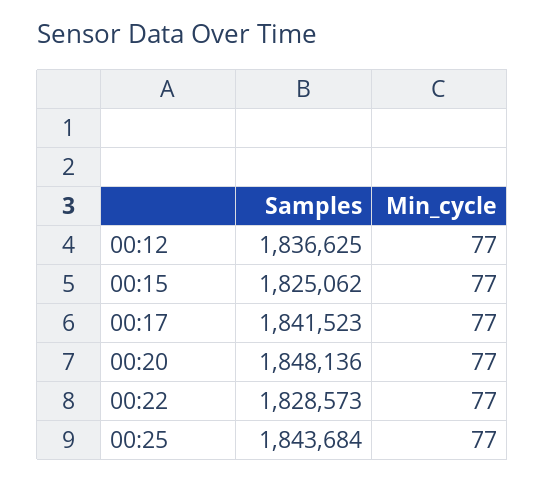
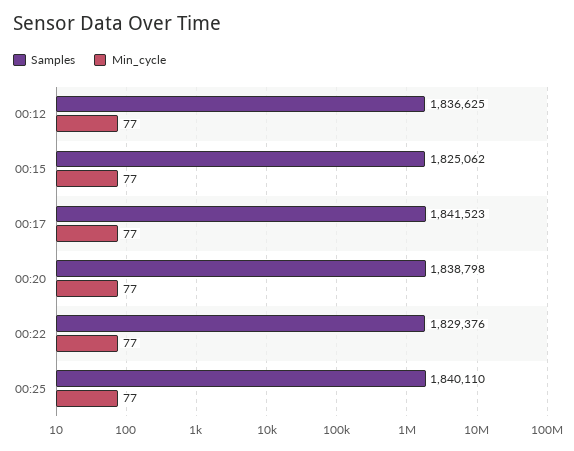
Samples, 00:20: 1848136 -> 1838798
Samples, 00:22: 1828573 -> 1829376
Samples, 00:25: 1843684 -> 1840110

